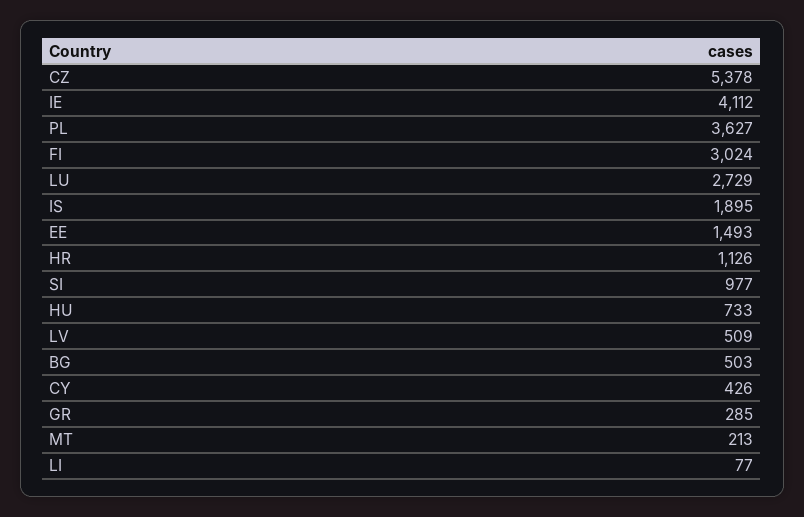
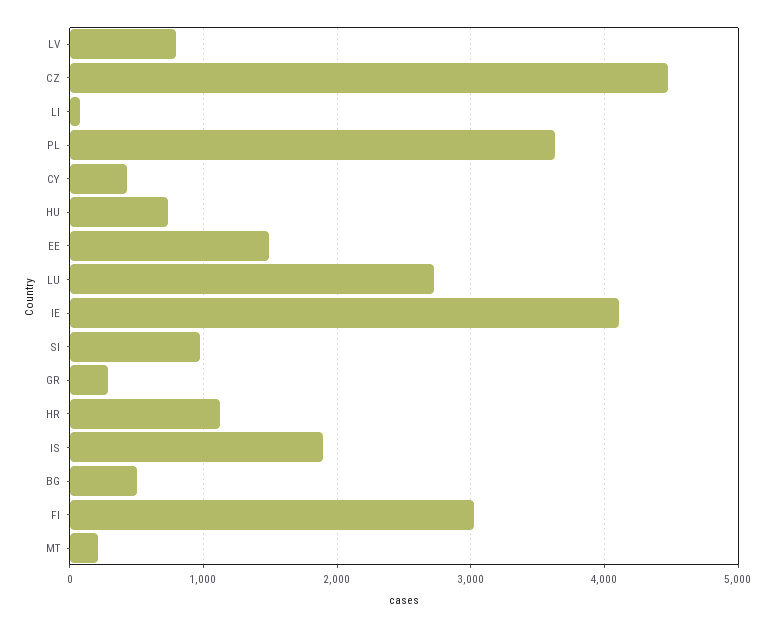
CZ: 5378 -> 4500
LV: 509 -> 800

